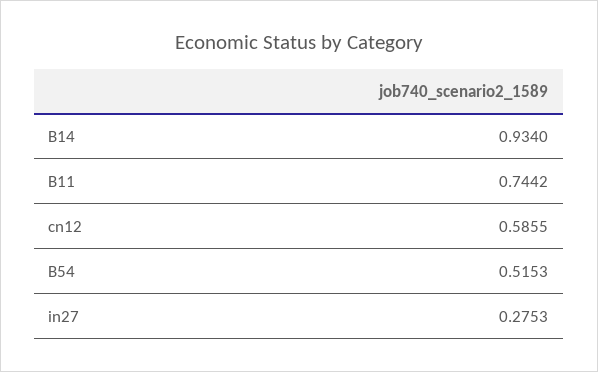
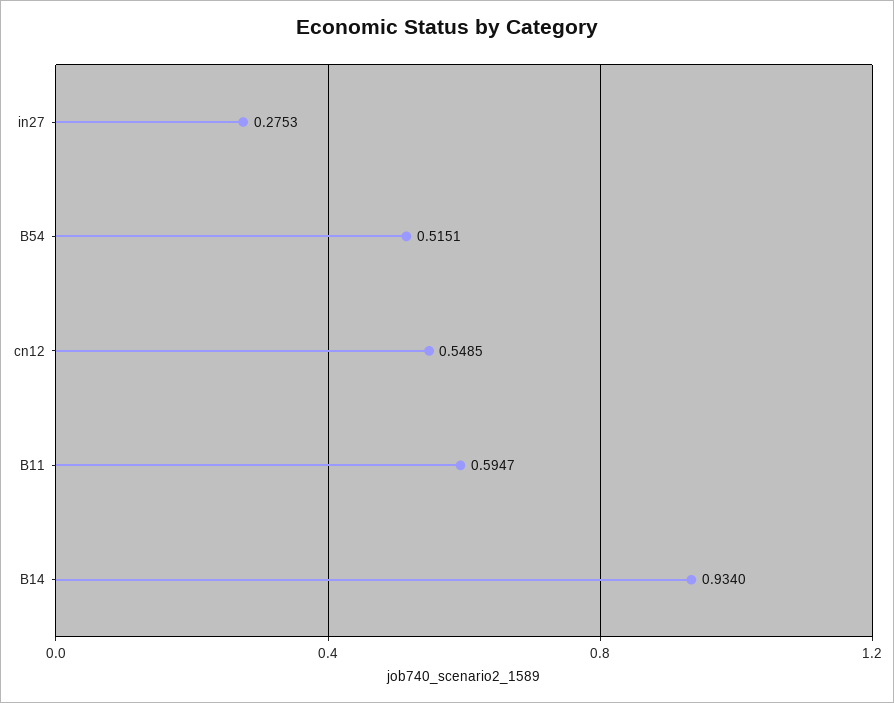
B11: 0.7442 -> 0.5947
cn12: 0.5855 -> 0.5485
B54: 0.5153 -> 0.5151

